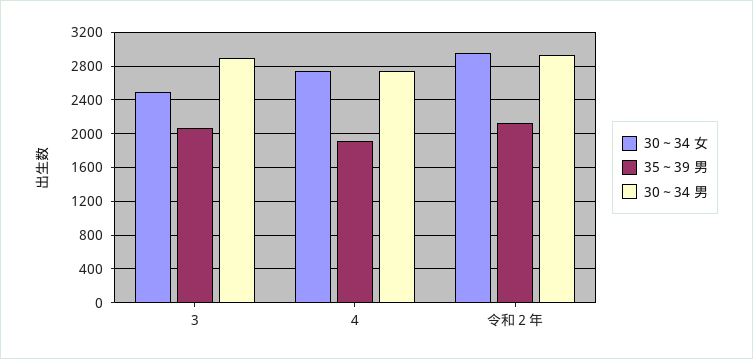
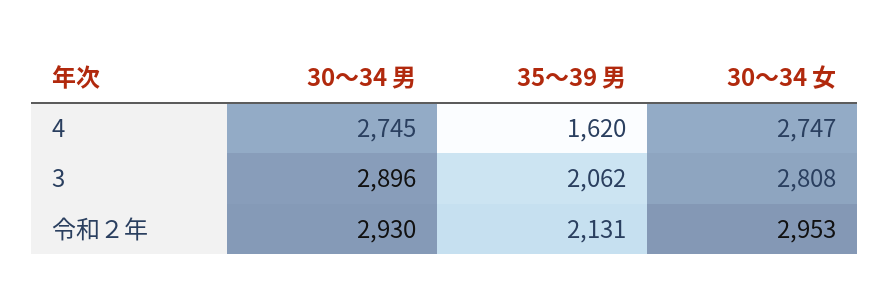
30～34 女, 3: 2500 -> 2808
35～39 男, 4: 1900 -> 1620

